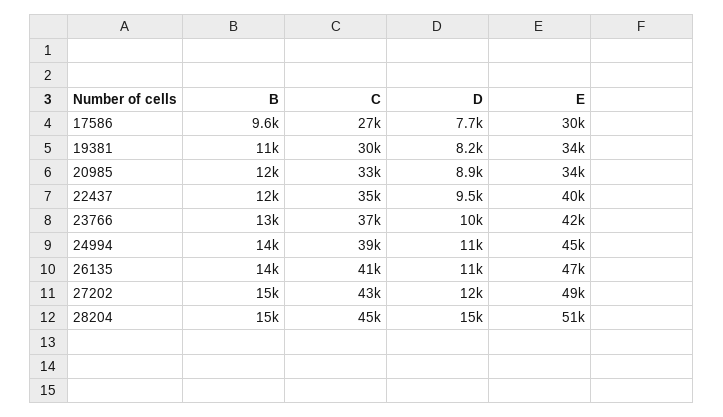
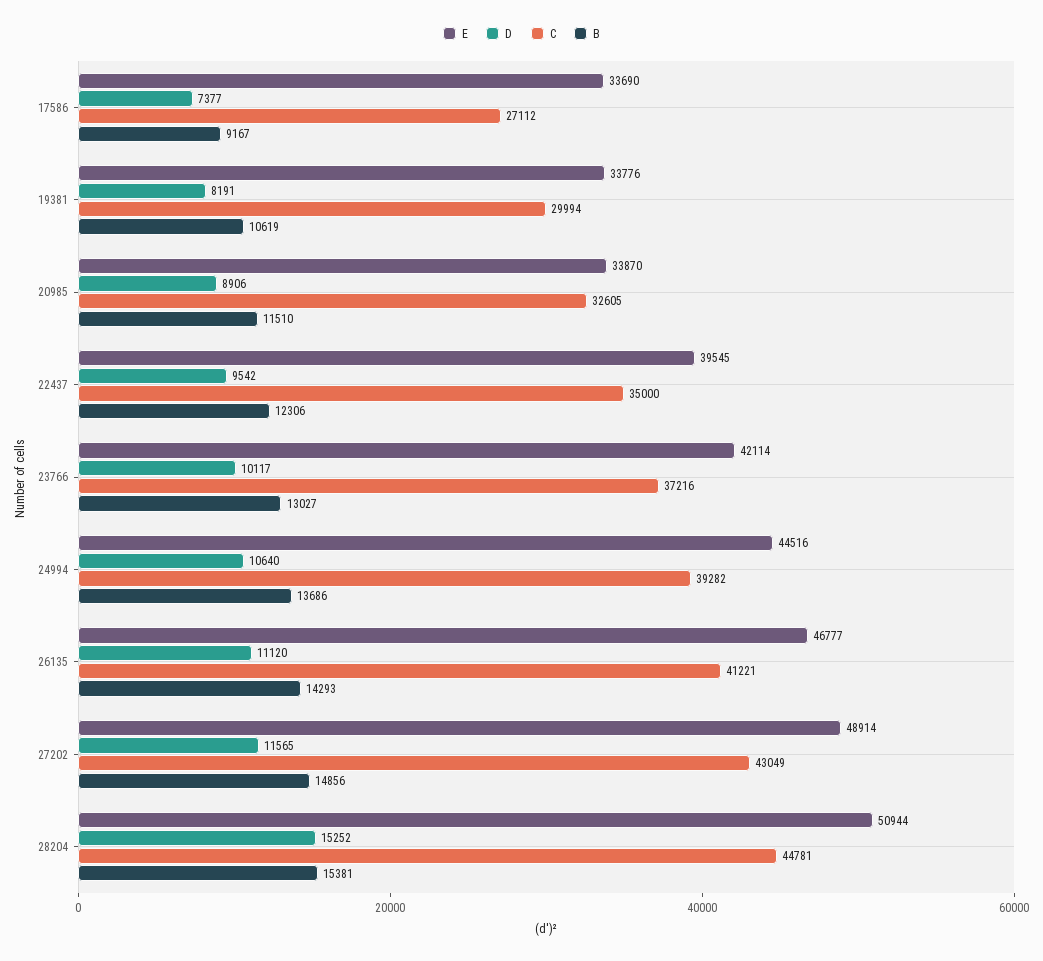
B, 17586: 9600 -> 9167
D, 17586: 7700 -> 7377
E, 17586: 30000 -> 33690

